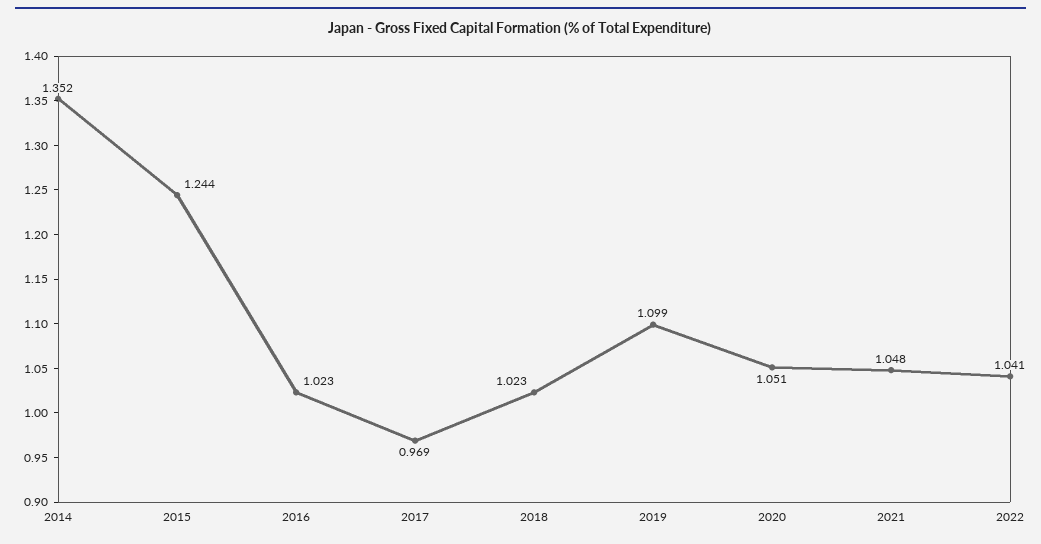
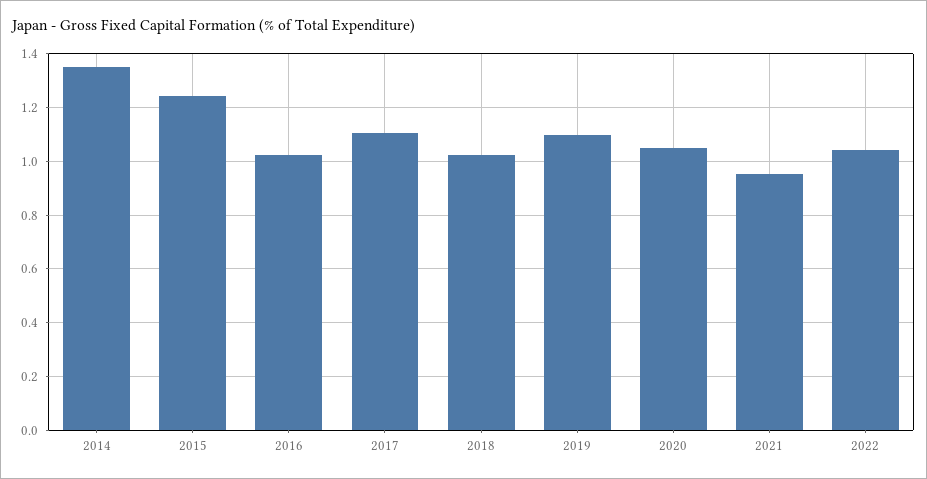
2017: 0.969 -> 1.1
2021: 1.048 -> 0.95

